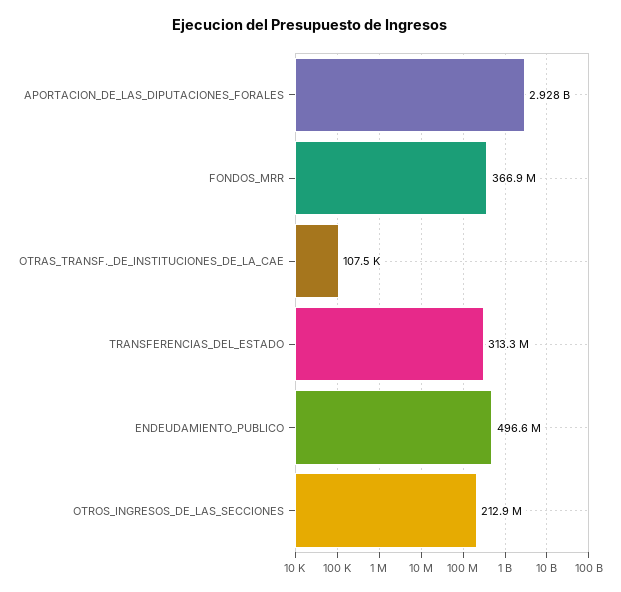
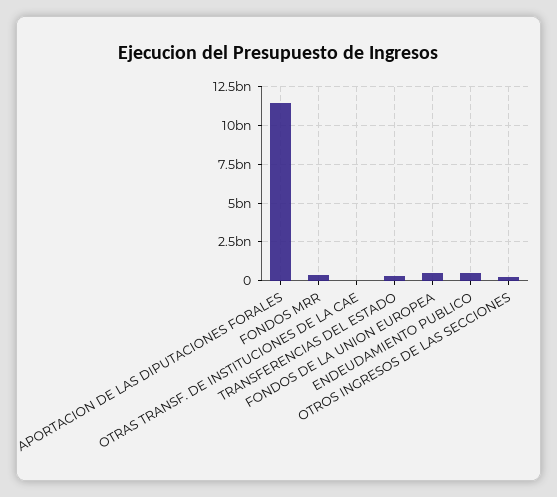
APORTACION_DE_LAS_DIPUTACIONES_FORALES: 2928000000 -> 11500000000
FONDOS DE LA UNION EUROPEA: none -> 500000000

